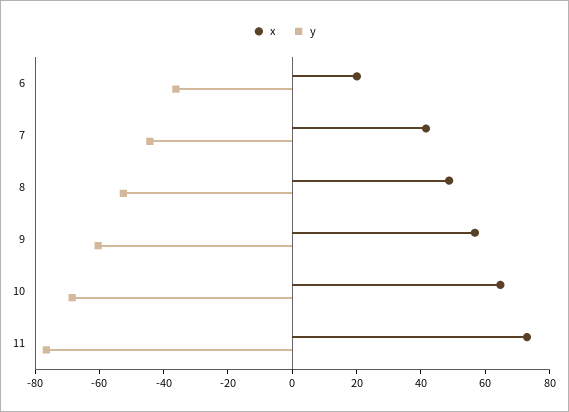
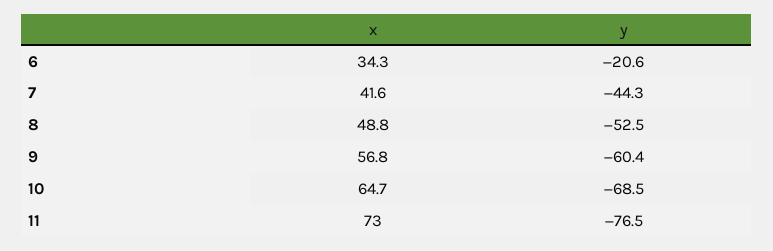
x, 6: 20 -> 34.3
y, 6: -35 -> -20.6

